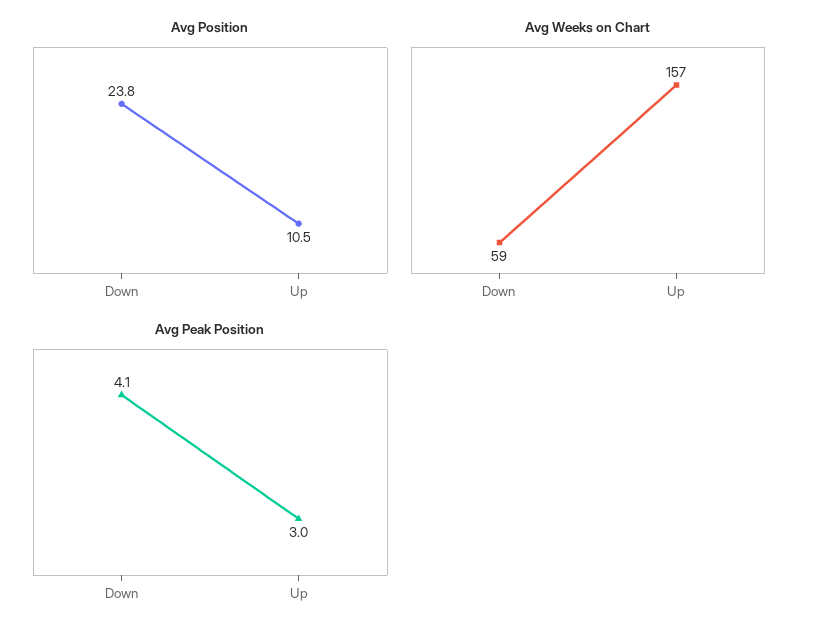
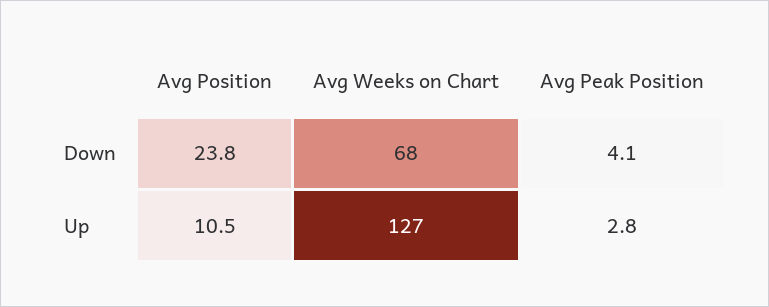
Avg Weeks on Chart, Down: 59 -> 68
Avg Weeks on Chart, Up: 157 -> 127
Avg Peak Position, Up: 3 -> 2.8

